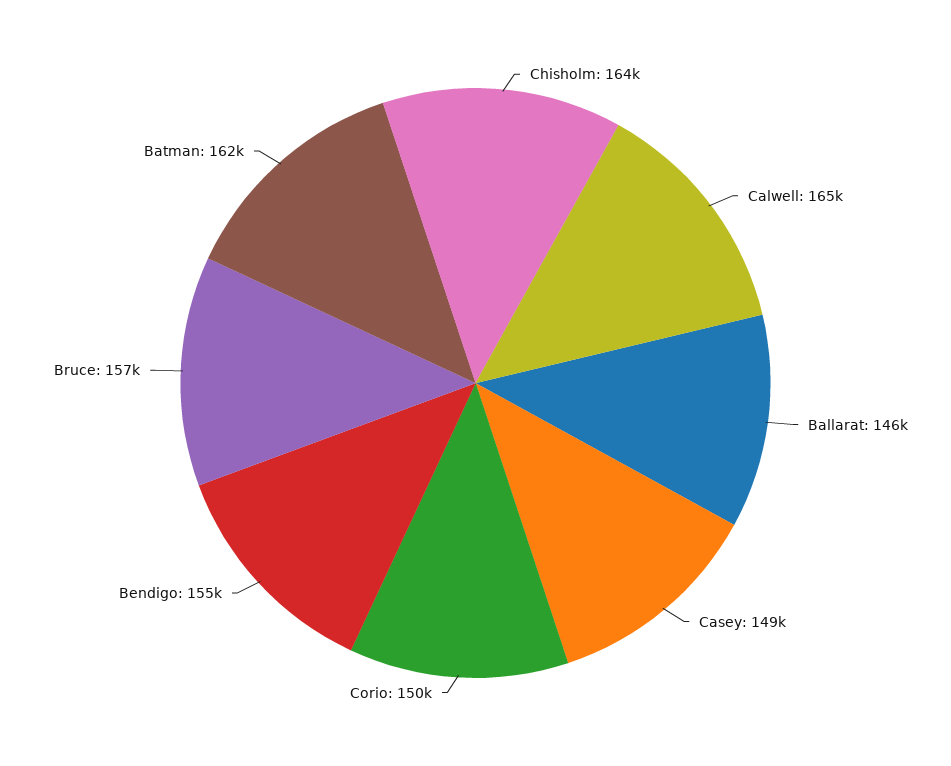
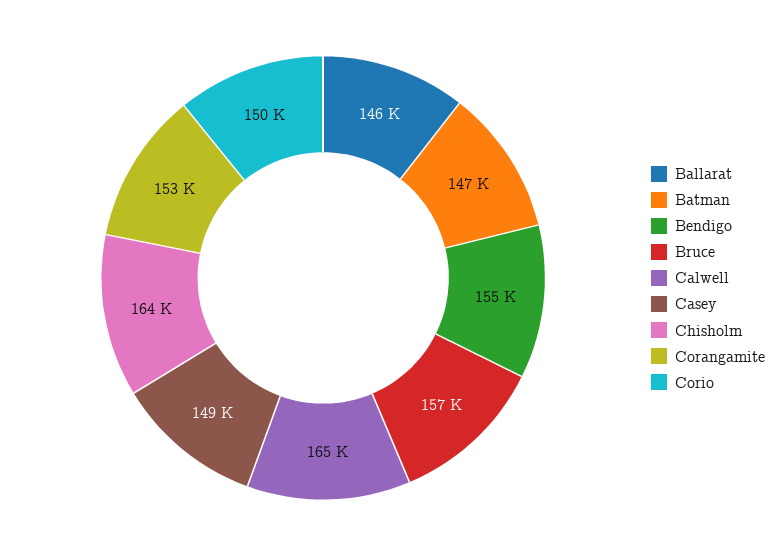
Batman: 162000 -> 147000
Corangamite: none -> 153000

